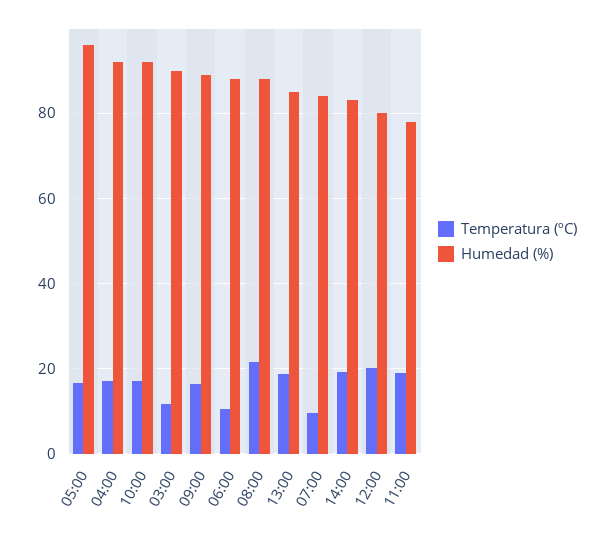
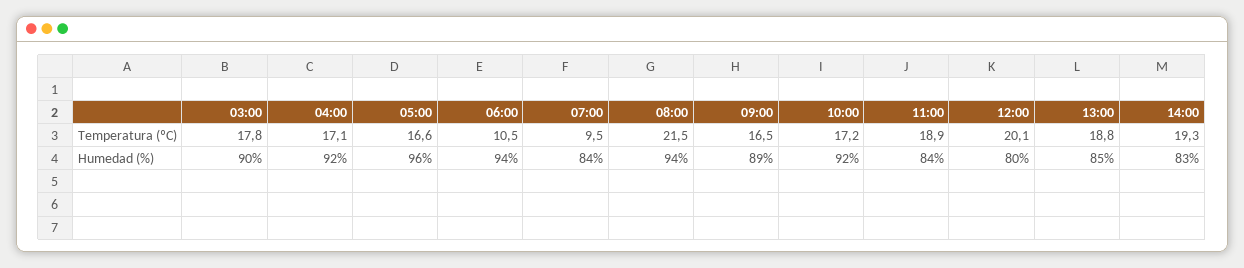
Temperatura (ºC), 03:00: 12 -> 17.8
Humedad (%), 06:00: 88 -> 94
Humedad (%), 08:00: 88 -> 94
Humedad (%), 11:00: 78 -> 84

